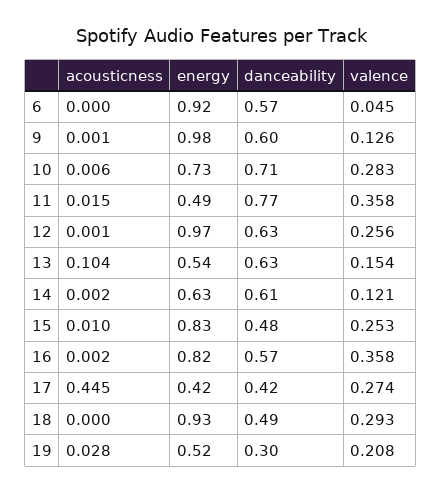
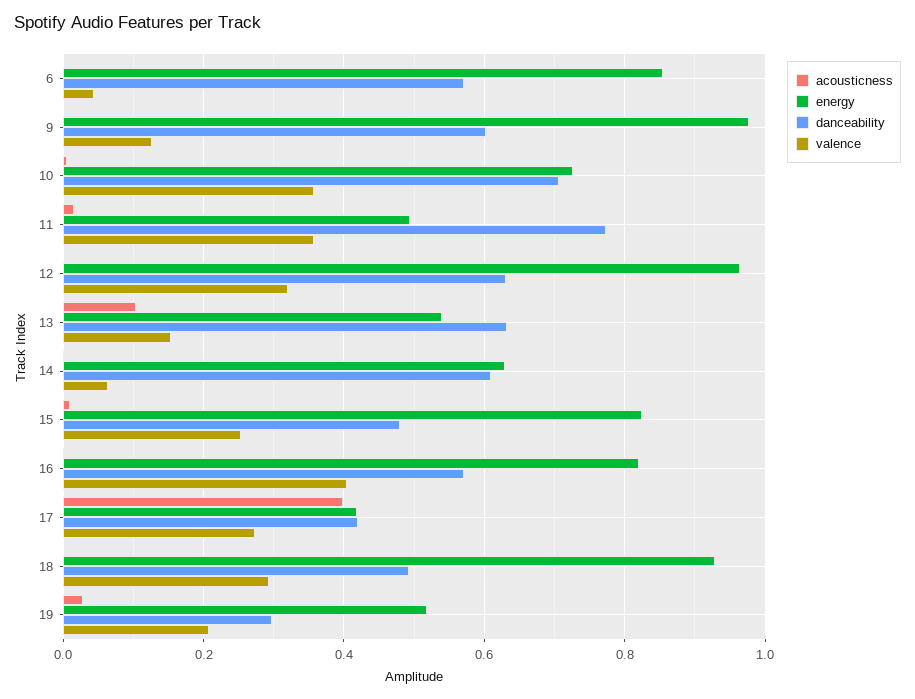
energy, 6: 0.92 -> 0.86
valence, 10: 0.283 -> 0.36
valence, 12: 0.256 -> 0.32
valence, 14: 0.121 -> 0.06
valence, 16: 0.358 -> 0.4
acousticness, 17: 0.445 -> 0.4

